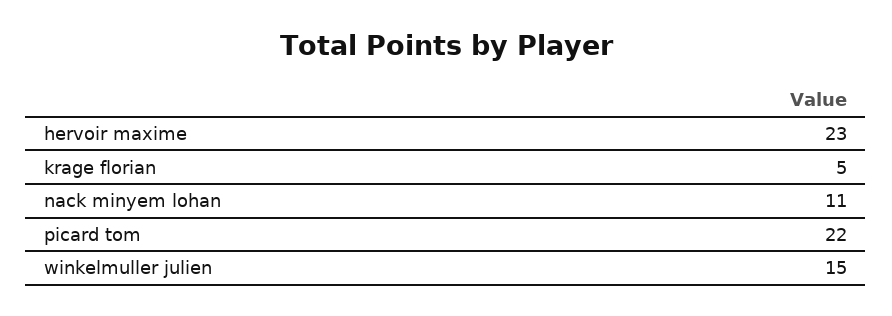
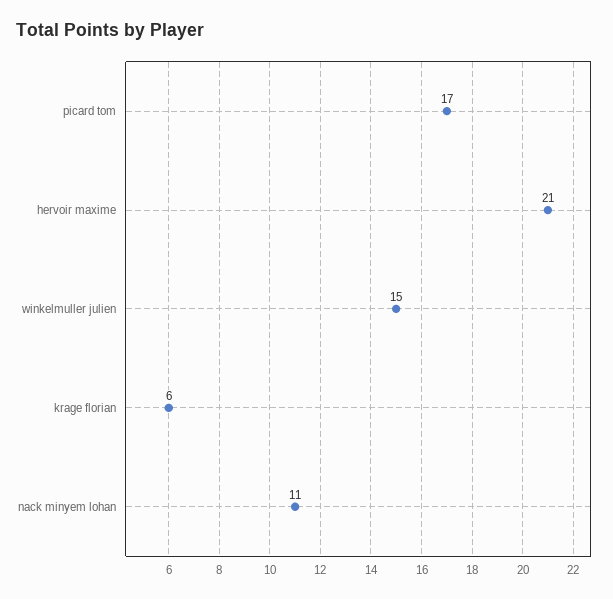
hervoir maxime: 23 -> 21
krage florian: 5 -> 6
picard tom: 22 -> 17

